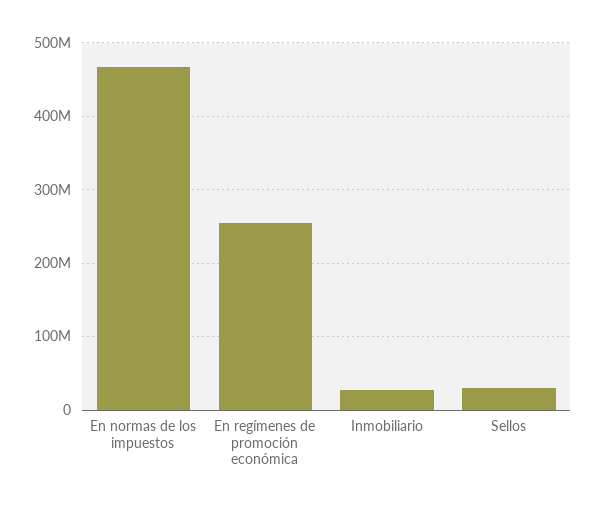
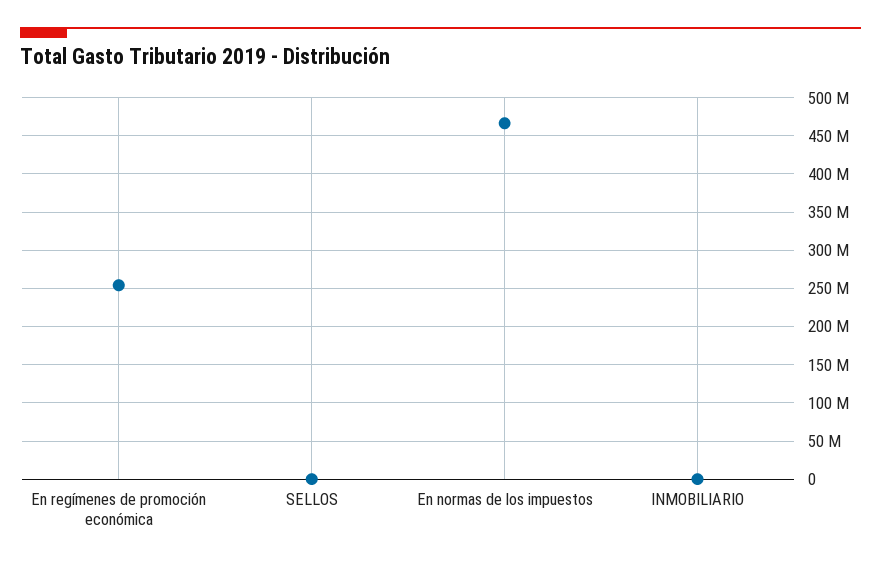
Inmobiliario: 30000000 -> 0
Sellos: 30000000 -> 0

